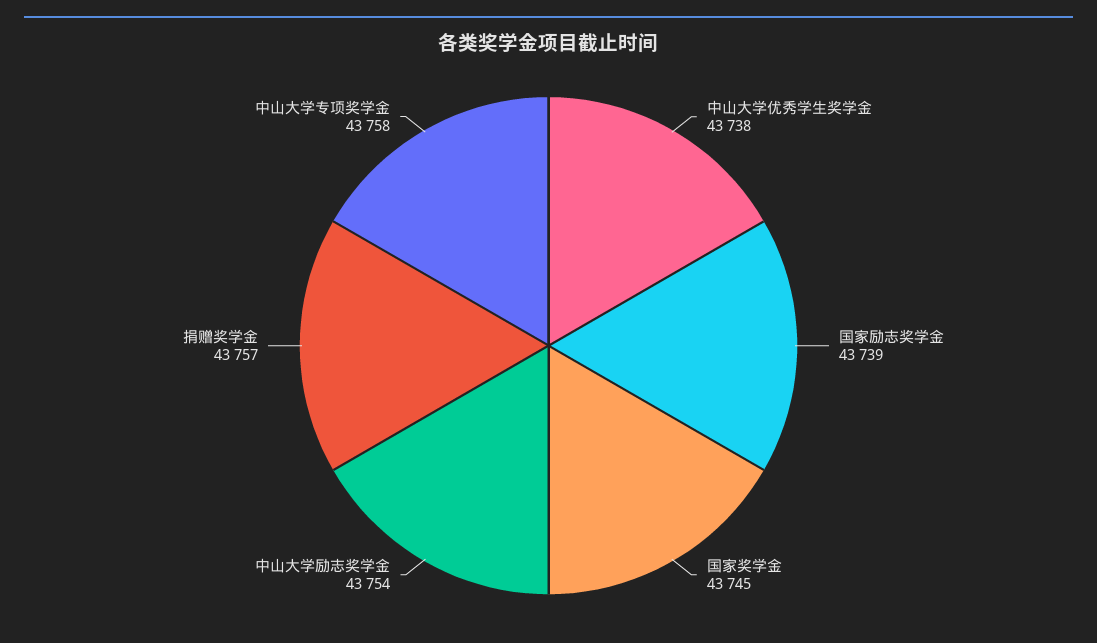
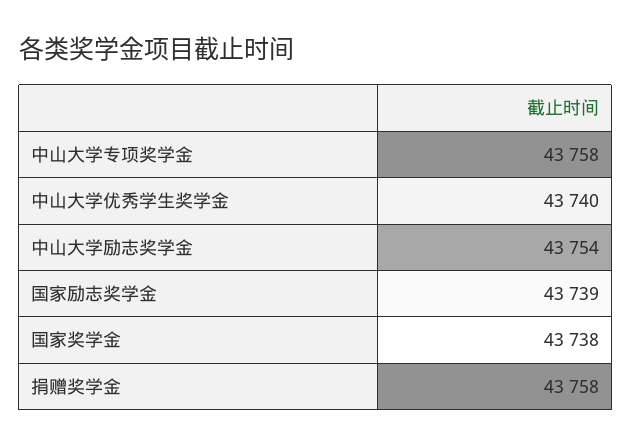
中山大学优秀学生奖学金: 43738 -> 43740
国家奖学金: 43745 -> 43738
捐赠奖学金: 43757 -> 43758

